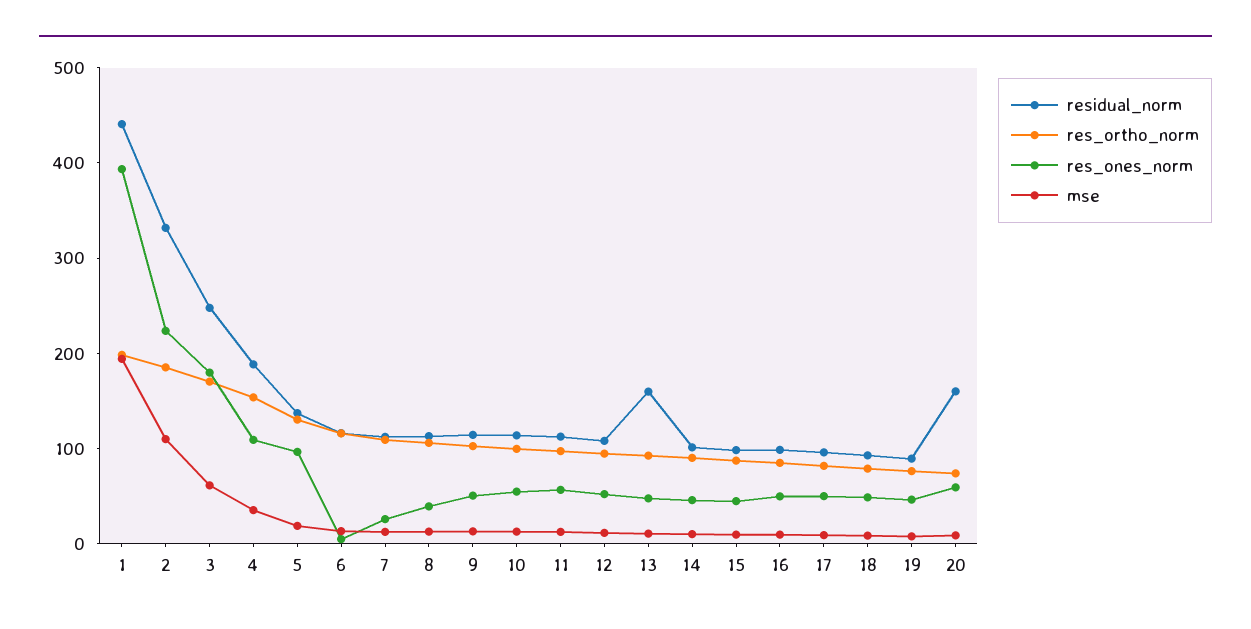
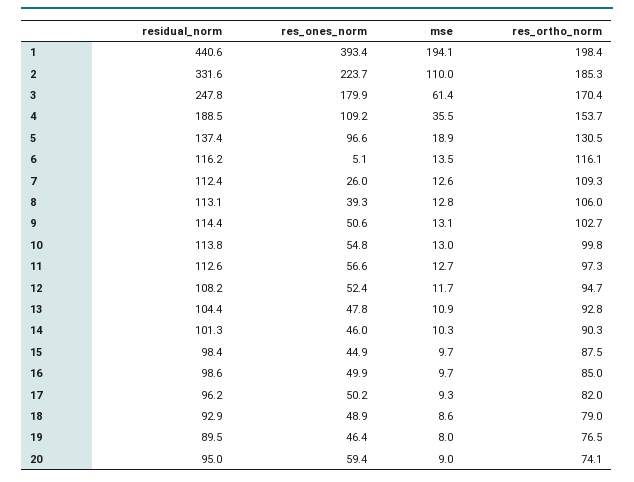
residual_norm, 13: 160 -> 104.4
residual_norm, 20: 160 -> 95

